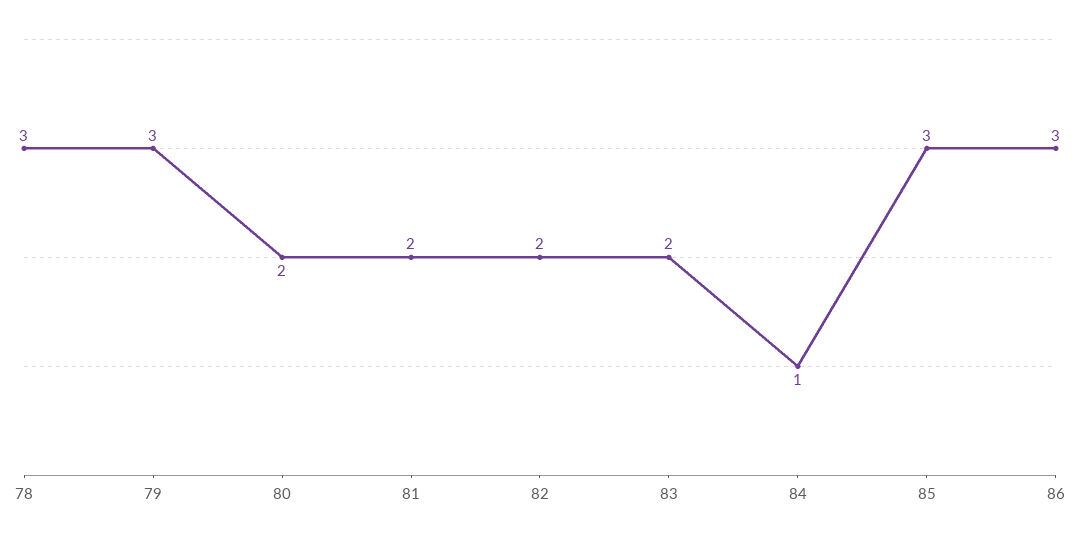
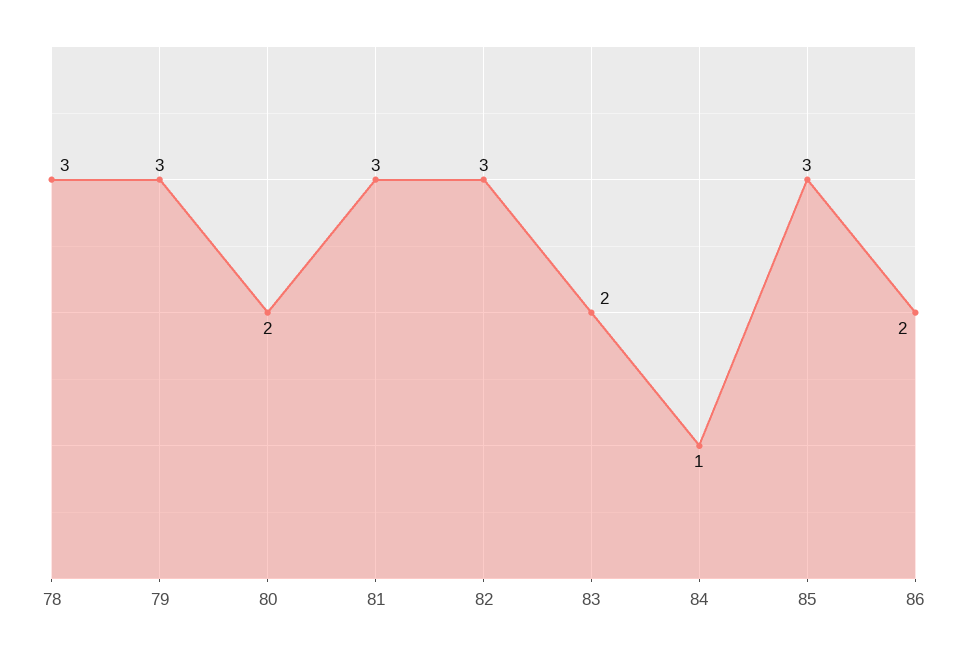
81: 2 -> 3
82: 2 -> 3
86: 3 -> 2

